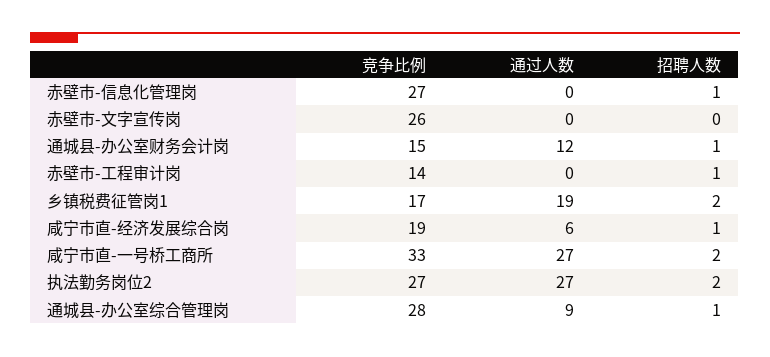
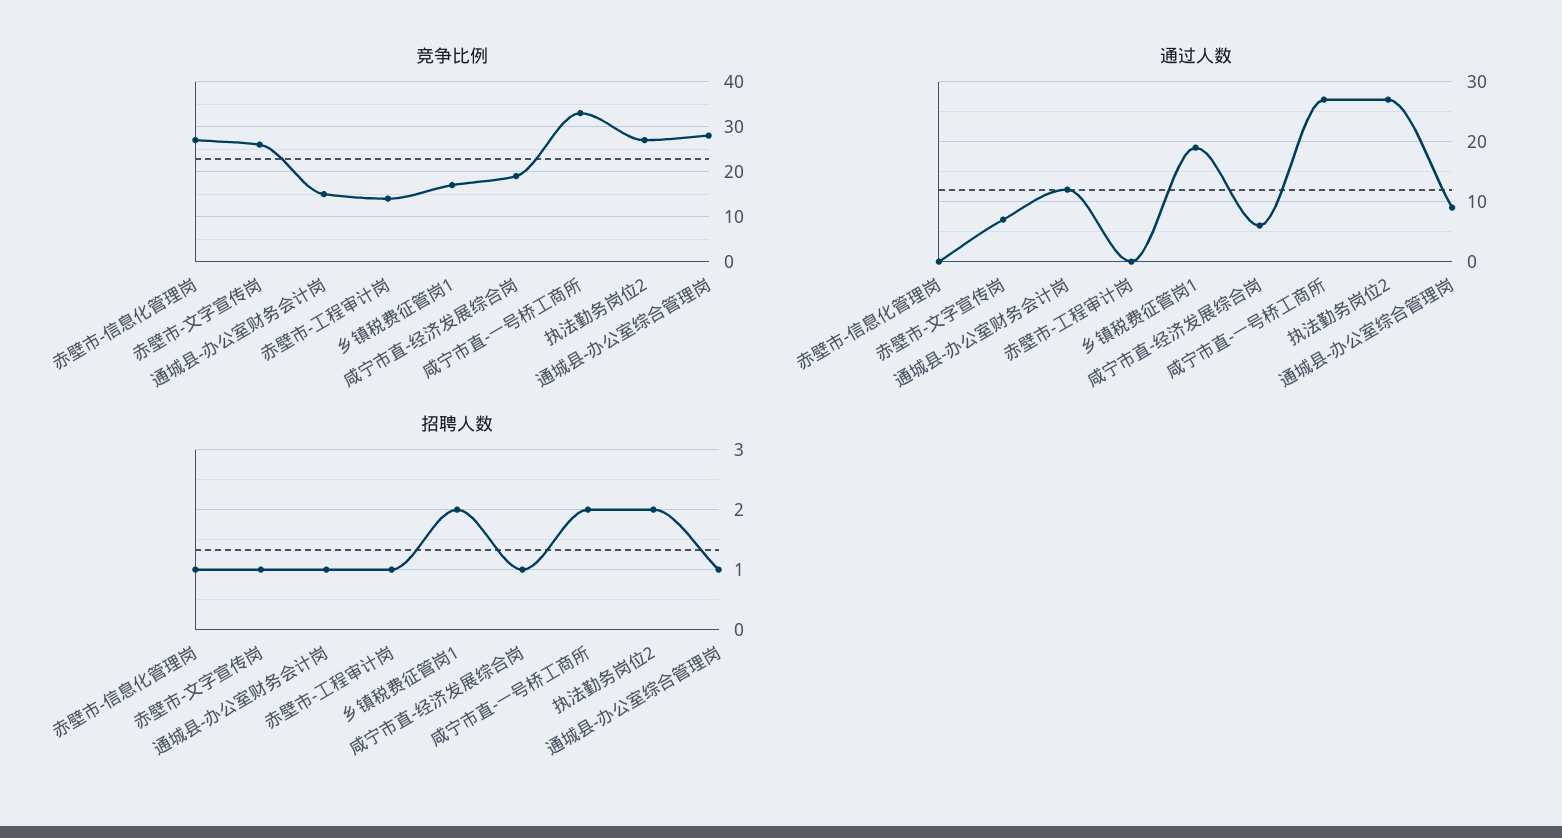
通过人数, 赤壁市-文字宣传岗: 0 -> 7
招聘人数, 赤壁市-文字宣传岗: 0 -> 1

